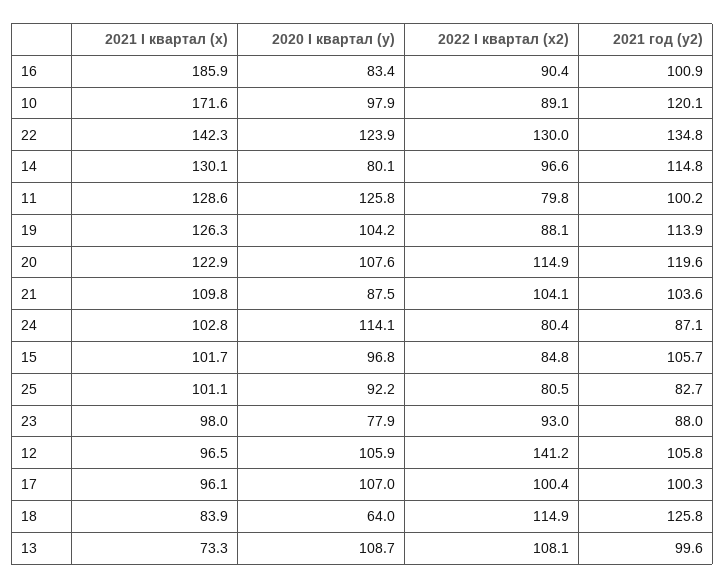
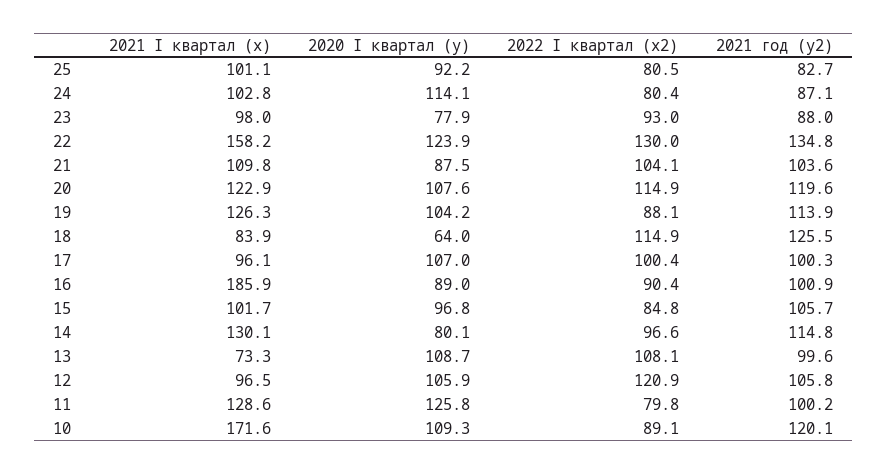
2020 I квартал (y), 16: 83.4 -> 89
2020 I квартал (y), 10: 97.9 -> 109.3
2021 I квартал (x), 22: 142.3 -> 158.2
2022 I квартал (x2), 12: 141.2 -> 120.9
2021 год (y2), 18: 125.8 -> 125.5

